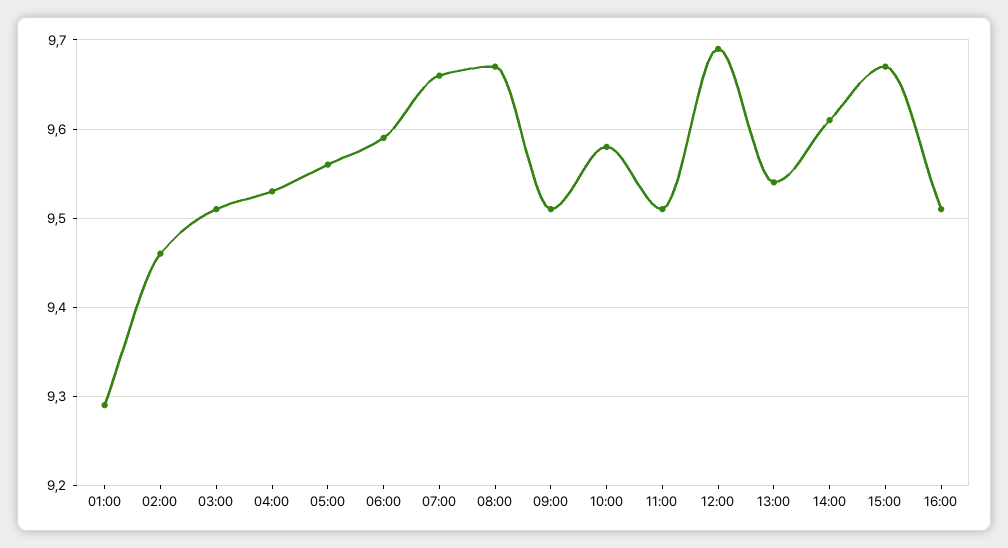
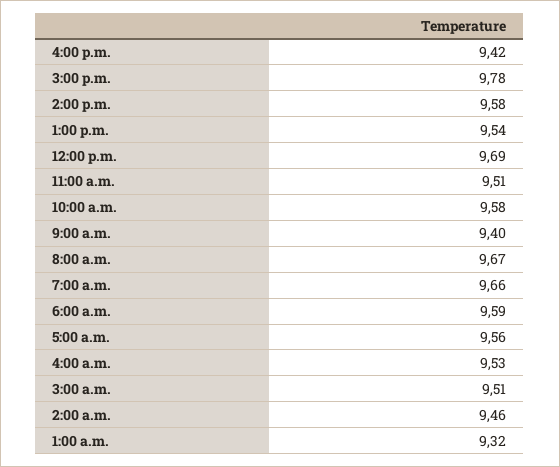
01:00: 9.29 -> 9.32
09:00: 9.51 -> 9.4
14:00: 9.61 -> 9.58
15:00: 9.67 -> 9.78
16:00: 9.51 -> 9.42

